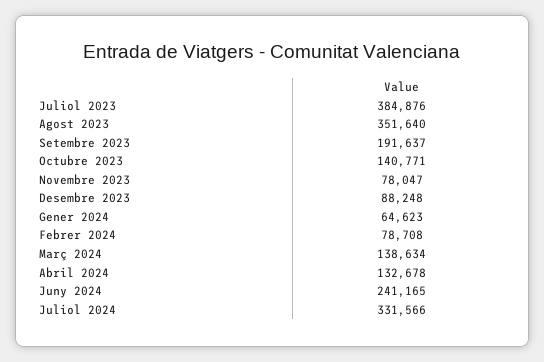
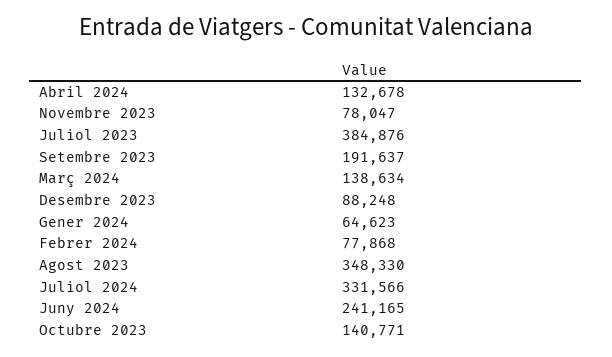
Agost 2023: 351640 -> 348330
Febrer 2024: 78708 -> 77868

